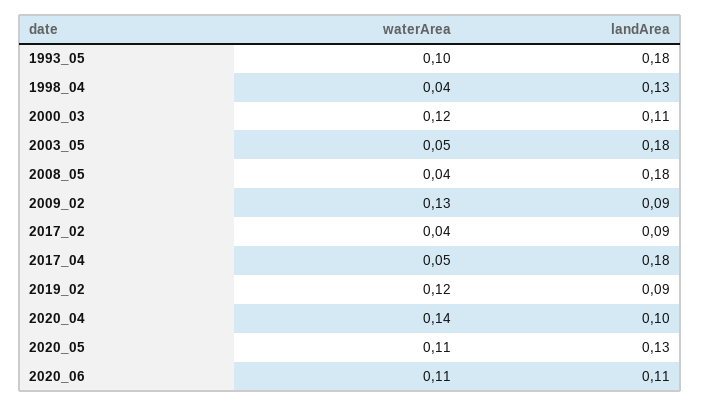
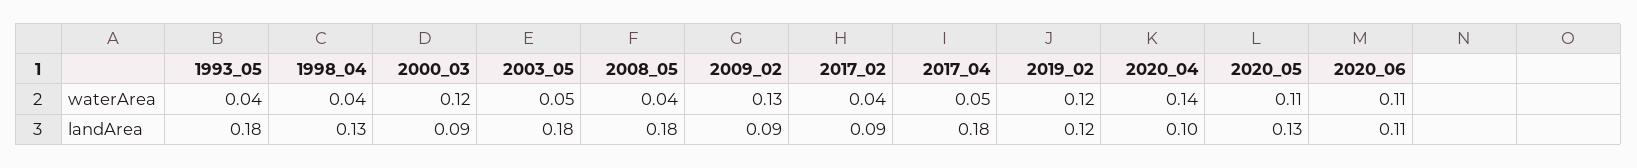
waterArea, 1993_05: 0.1 -> 0.04
landArea, 2000_03: 0.11 -> 0.09
landArea, 2019_02: 0.09 -> 0.12

